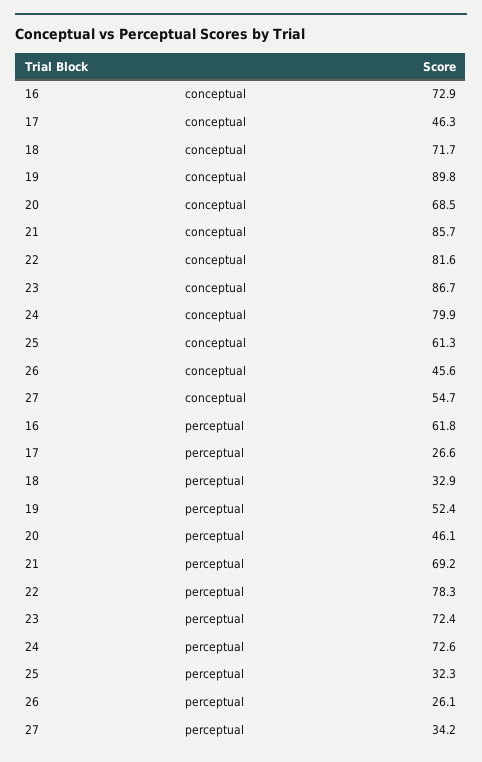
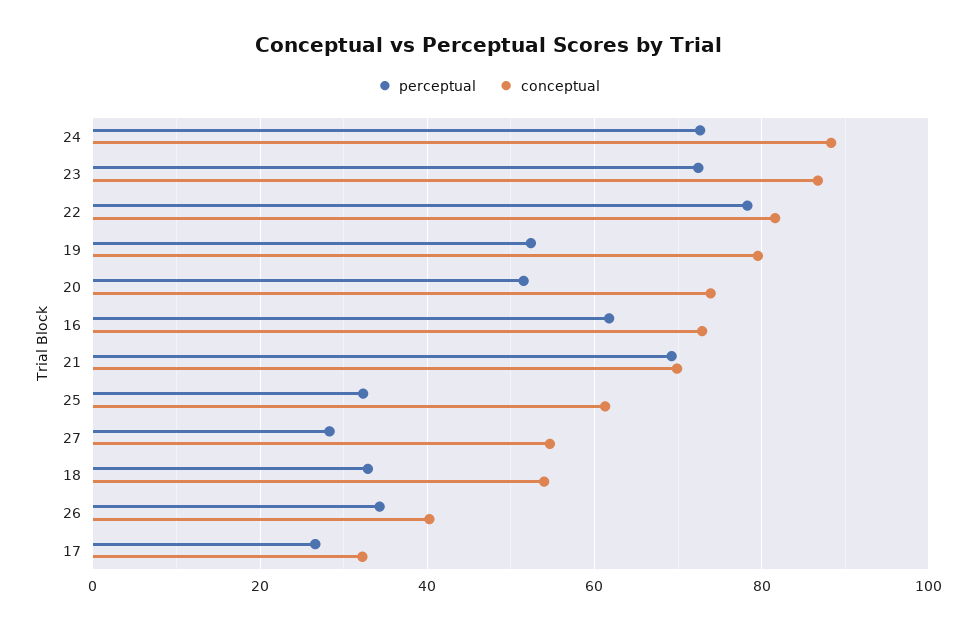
conceptual, 17: 46.3 -> 32
conceptual, 18: 71.7 -> 54
conceptual, 19: 89.8 -> 80
conceptual, 20: 68.5 -> 74
conceptual, 21: 85.7 -> 70
conceptual, 24: 79.9 -> 88
conceptual, 26: 45.6 -> 40
perceptual, 20: 46.1 -> 52
perceptual, 26: 26.1 -> 34
perceptual, 27: 34.2 -> 28

